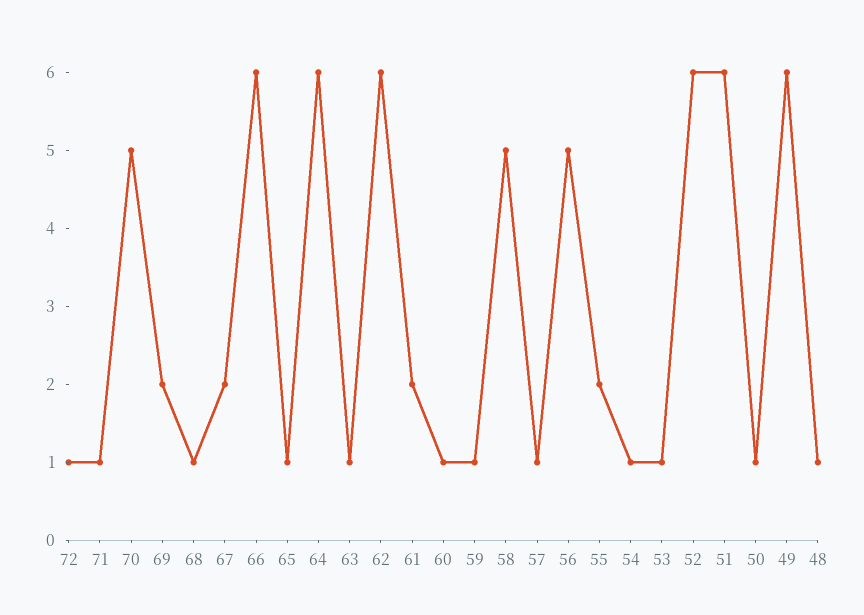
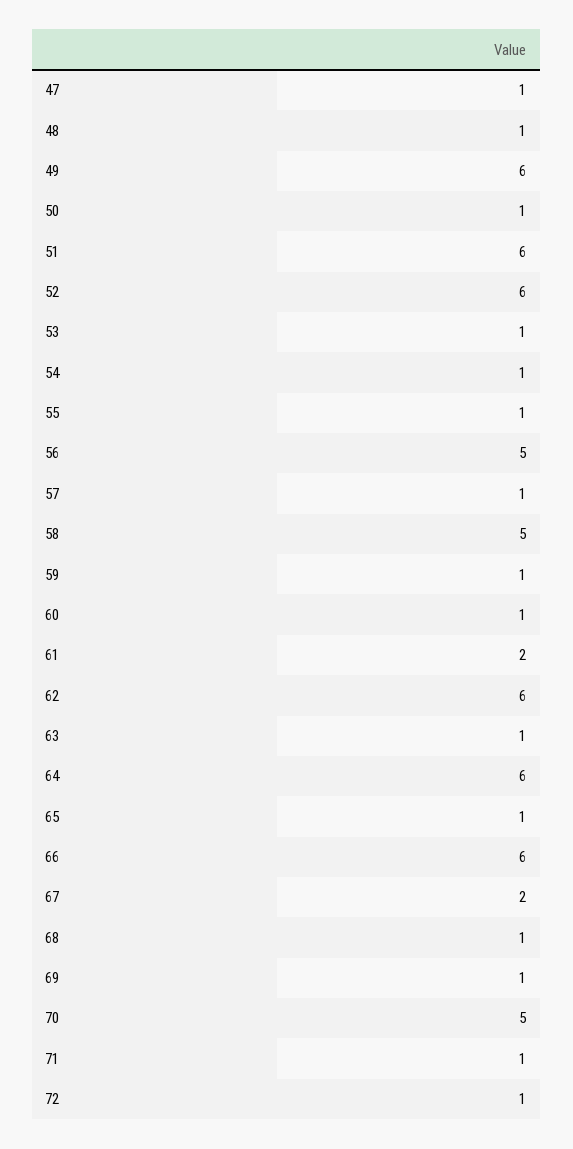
69: 2 -> 1
55: 2 -> 1
47: none -> 1

